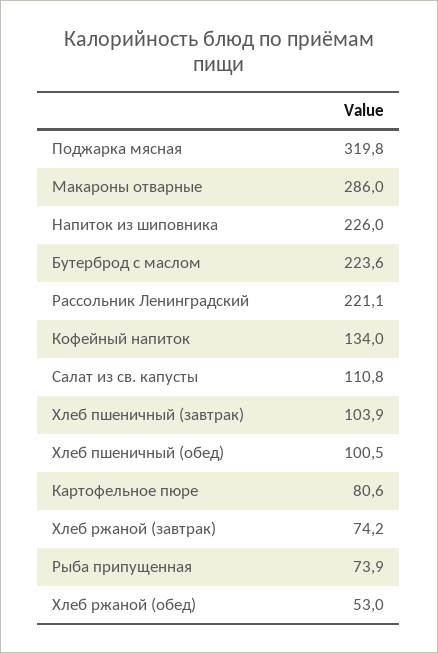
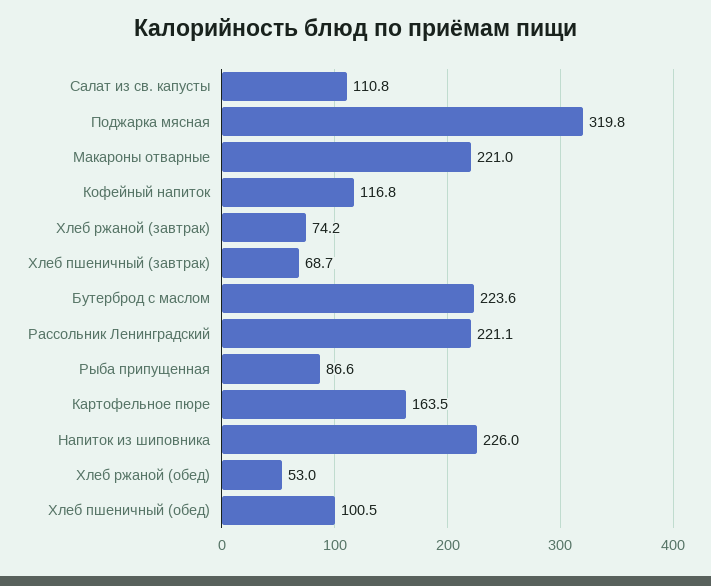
Макароны отварные: 286 -> 221
Кофейный напиток: 134 -> 116.8
Хлеб пшеничный (завтрак): 103.9 -> 68.7
Картофельное пюре: 80.6 -> 163.5
Рыба припущенная: 73.9 -> 86.6

